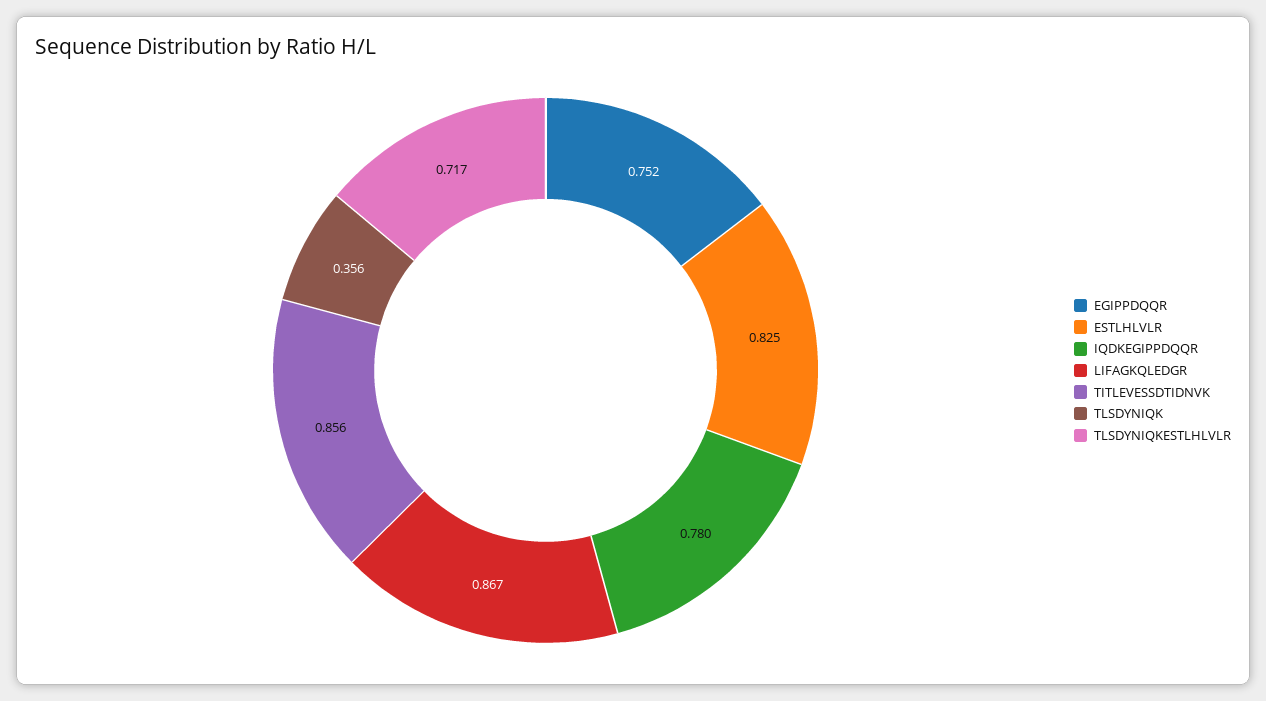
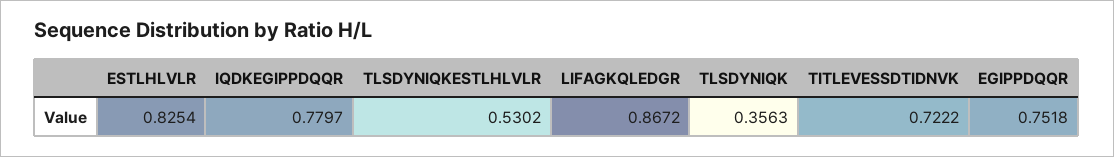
TITLEVESSDTIDNVK: 0.856 -> 0.7222
TLSDYNIQKESTLHLVLR: 0.717 -> 0.5302

